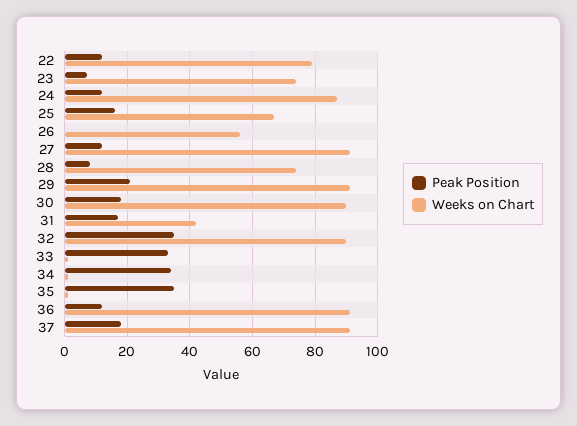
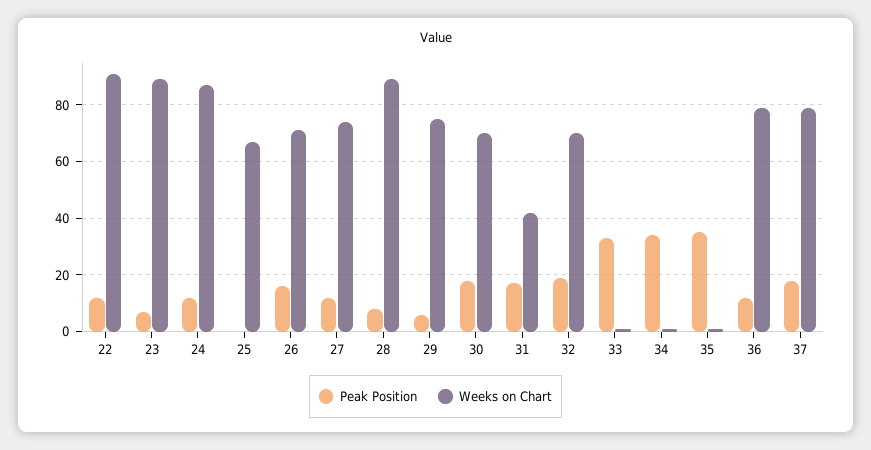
Weeks on Chart, 22: 80 -> 90
Weeks on Chart, 23: 75 -> 90
Peak Position, 25: 15 -> 0
Peak Position, 26: 0 -> 15
Weeks on Chart, 26: 55 -> 70
Weeks on Chart, 27: 90 -> 75
Weeks on Chart, 28: 75 -> 90
Peak Position, 29: 20 -> 5
Weeks on Chart, 29: 90 -> 75
Weeks on Chart, 30: 90 -> 70
Peak Position, 32: 35 -> 20
Weeks on Chart, 32: 90 -> 70
Weeks on Chart, 36: 90 -> 80
Weeks on Chart, 37: 90 -> 80

